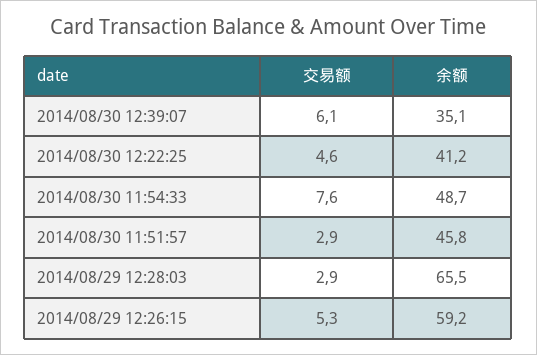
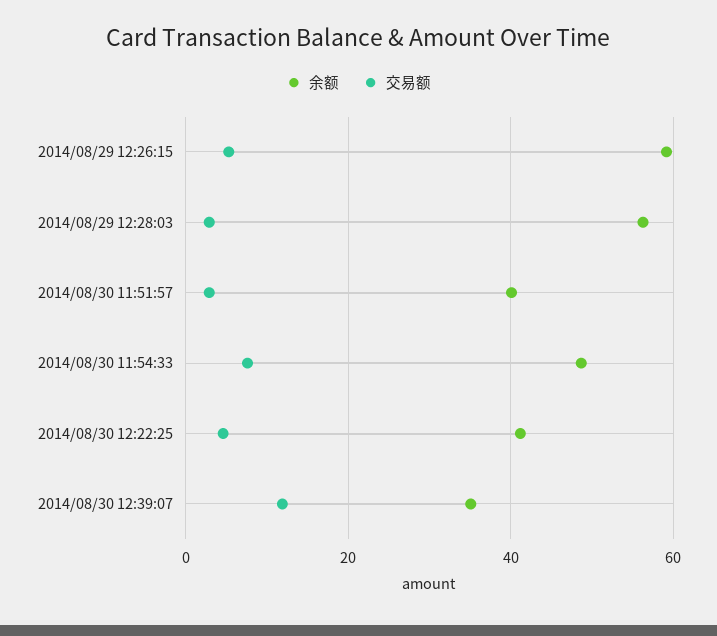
交易额, 2014/08/30 12:39:07: 6.1 -> 12
余额, 2014/08/30 11:51:57: 45.8 -> 40
余额, 2014/08/29 12:28:03: 65.5 -> 56

